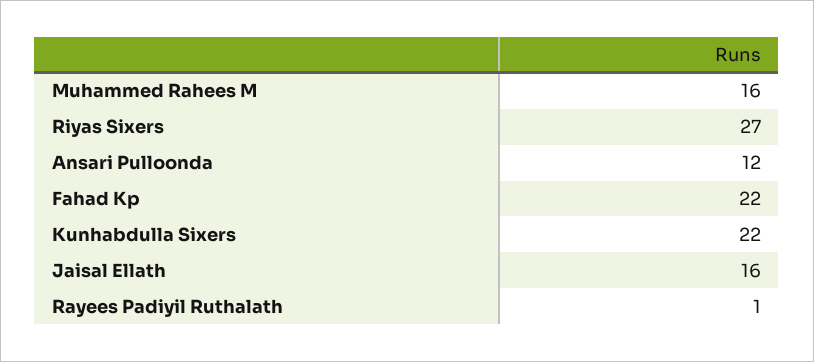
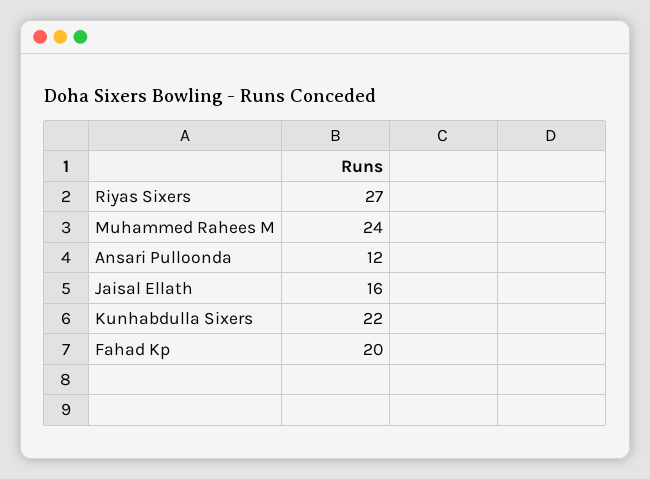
Muhammed Rahees M: 16 -> 24
Fahad Kp: 22 -> 20
Rayees Padiyil Ruthalath: 1 -> none

